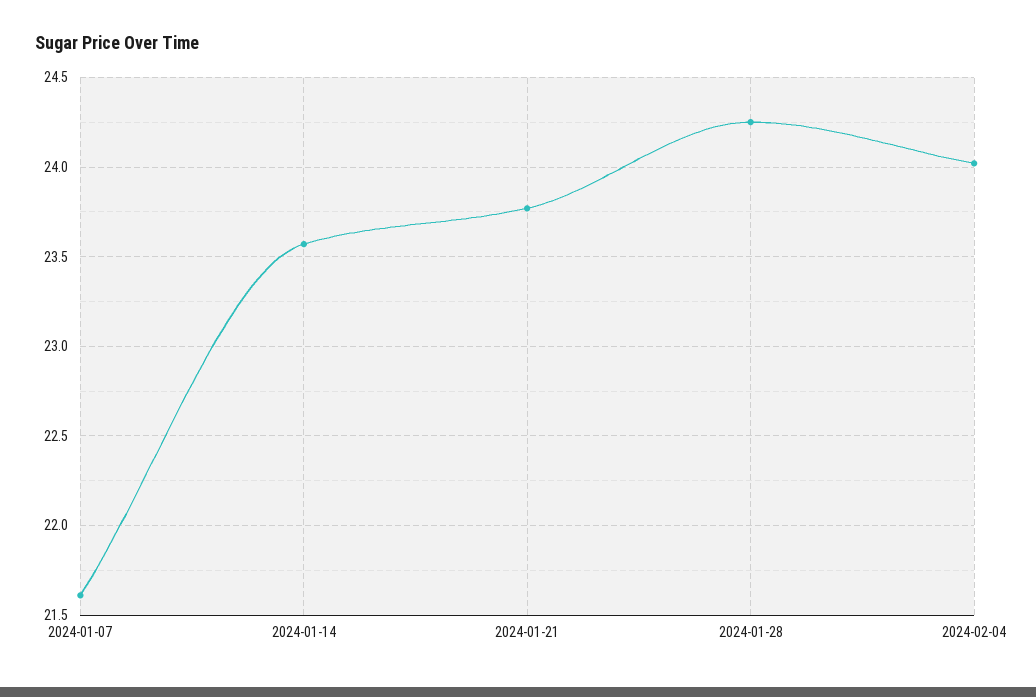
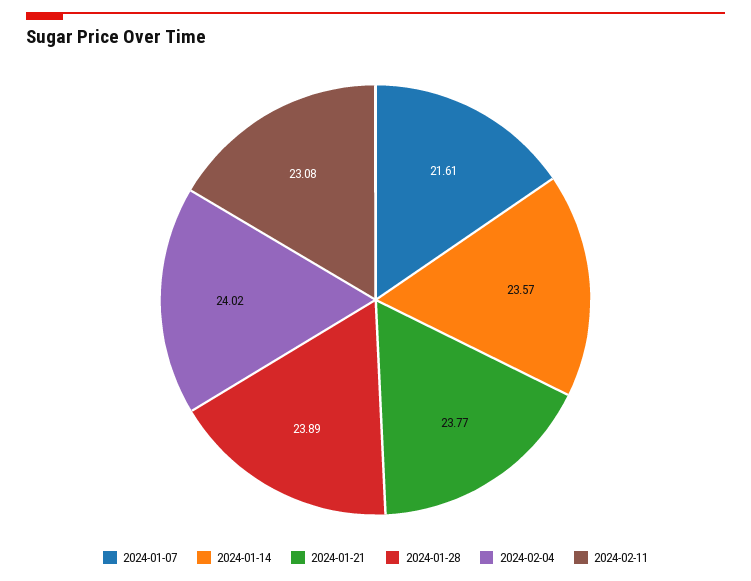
2024-01-28: 24.25 -> 23.89
2024-02-11: none -> 23.08

